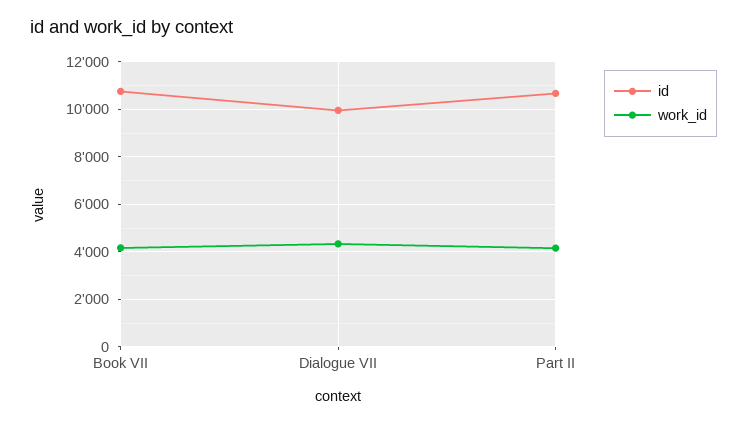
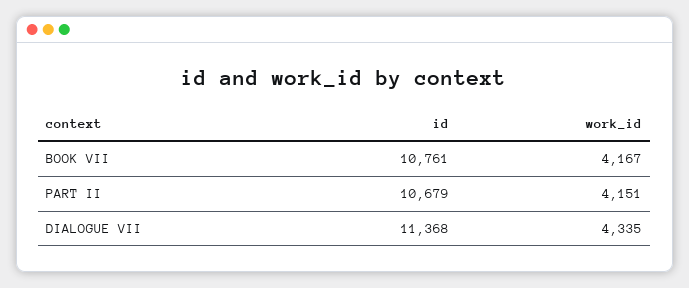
id, Dialogue VII: 10000 -> 11368

